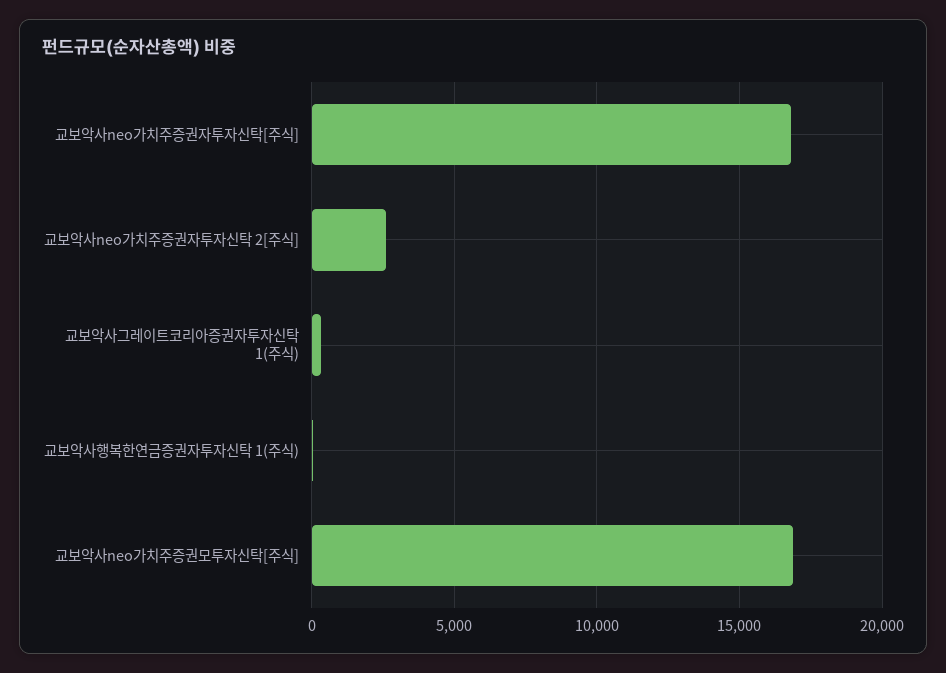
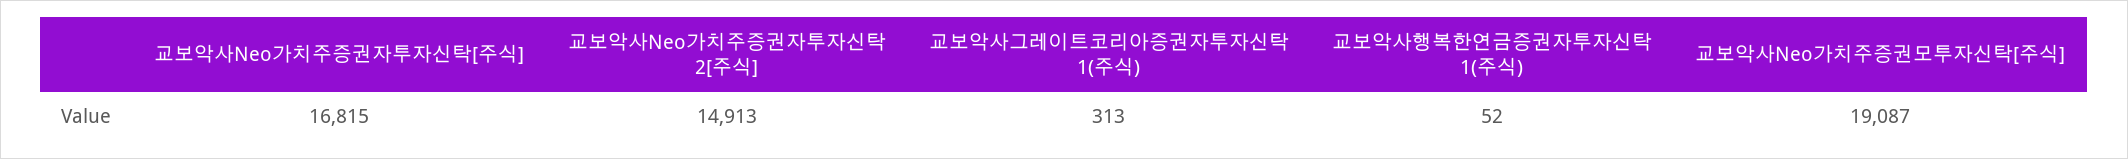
교보악사neo가치주증권자투자신탁 2[주식]: 2500 -> 14913
교보악사neo가치주증권모투자신탁[주식]: 17000 -> 19087

